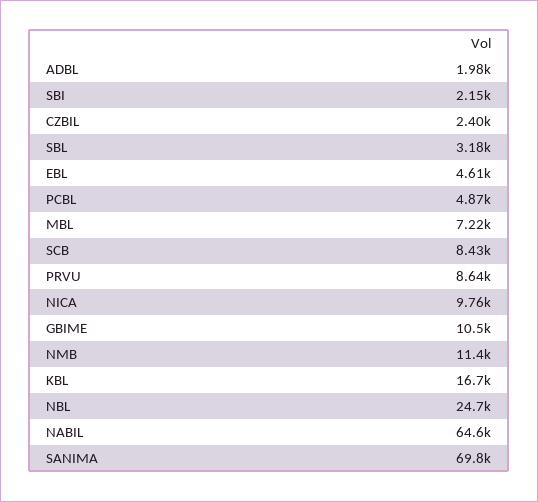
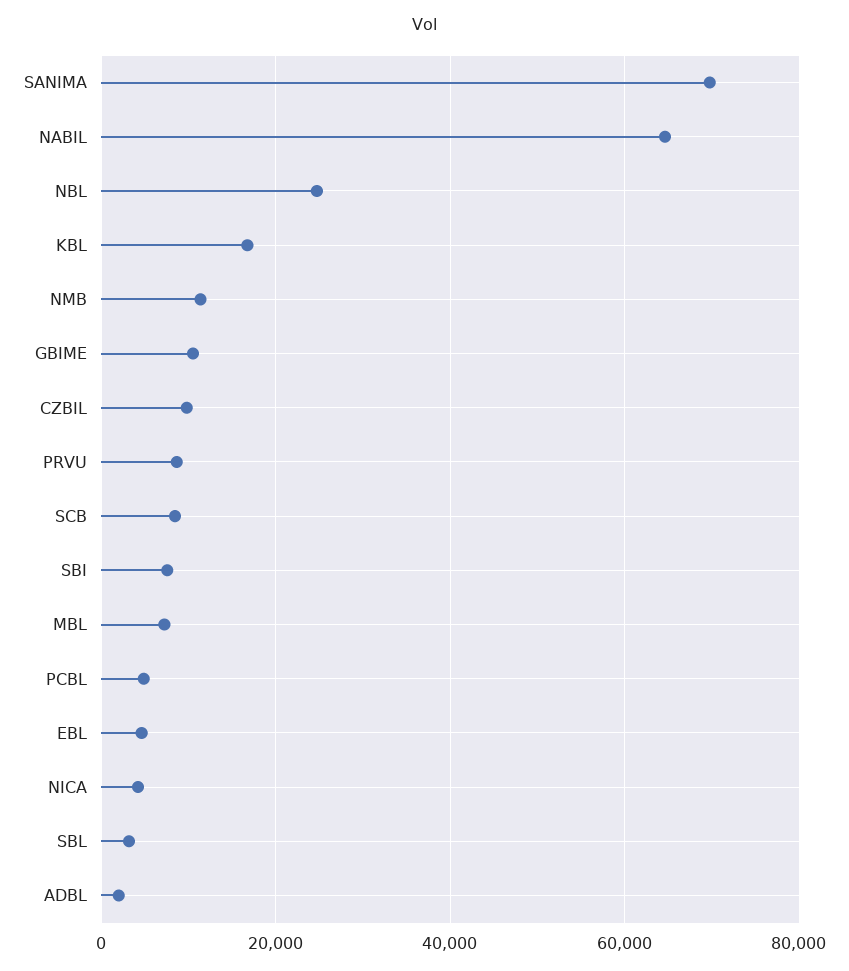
SBI: 2150 -> 8000
CZBIL: 2400 -> 10000
NICA: 9760 -> 4000

